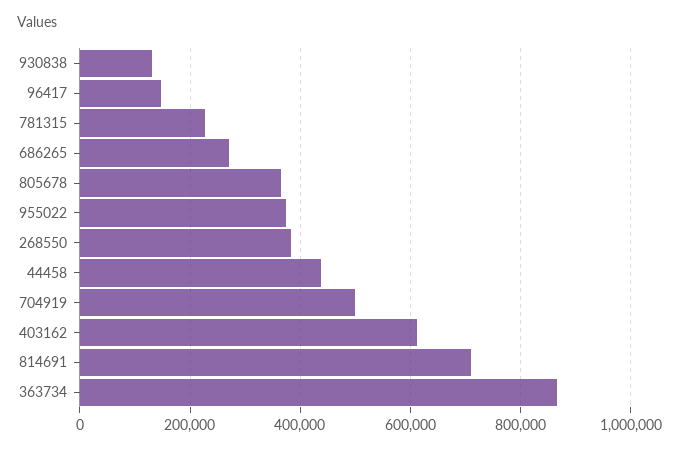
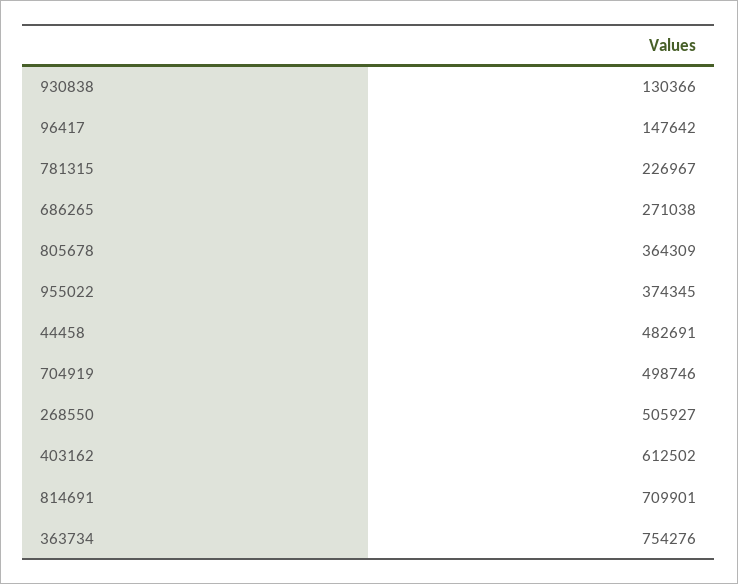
268550: 380000 -> 505927
44458: 440000 -> 482691
363734: 860000 -> 754276

